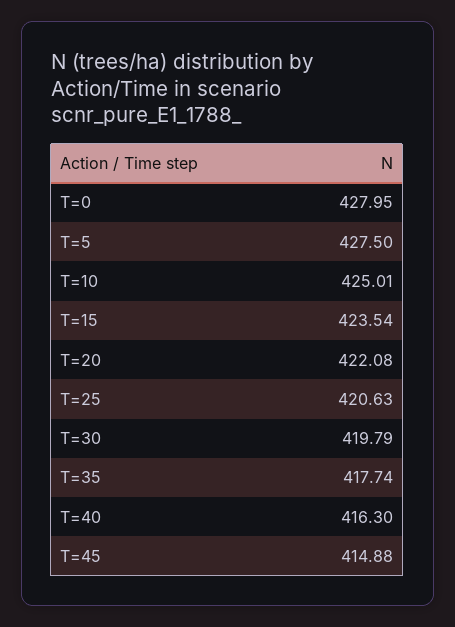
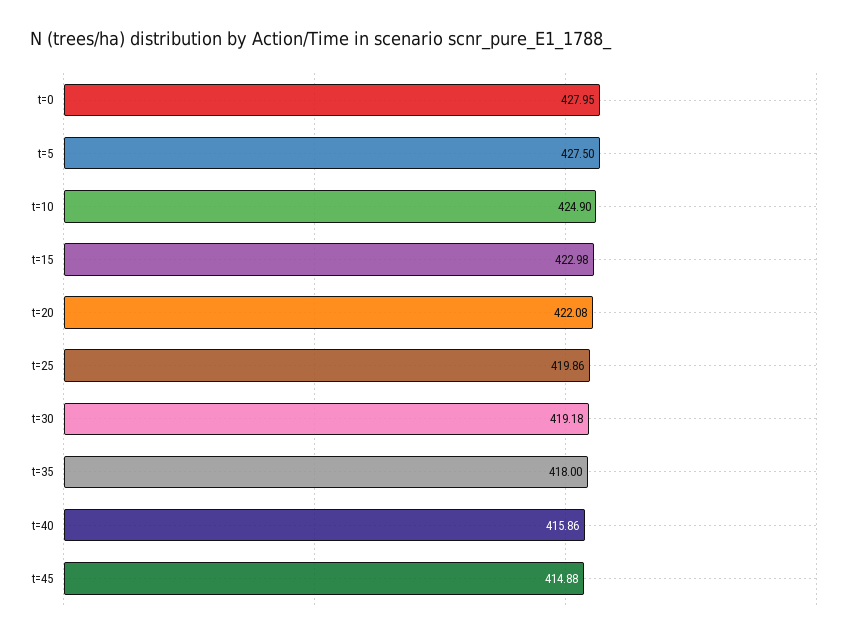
T=10: 425.01 -> 424.9
T=15: 423.54 -> 422.98
T=25: 420.63 -> 419.86
T=30: 419.79 -> 419.18
T=35: 417.74 -> 418
T=40: 416.3 -> 415.86

